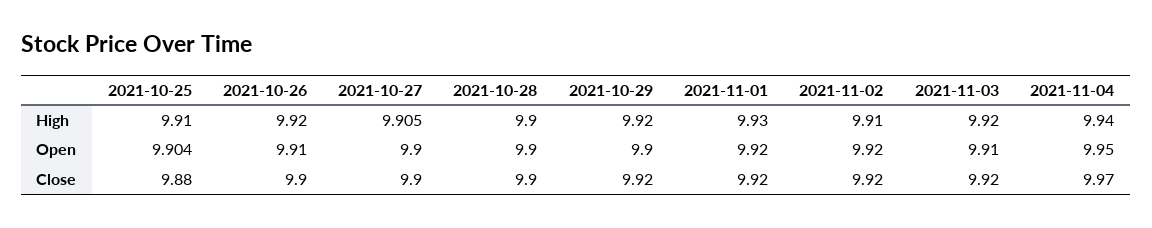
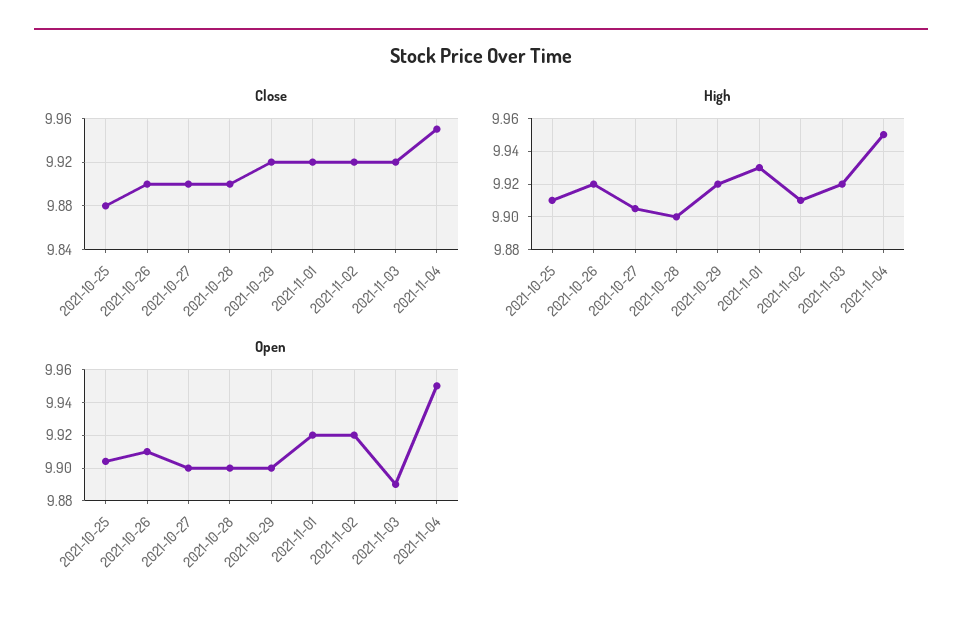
High, 2021-11-04: 9.94 -> 9.95
Open, 2021-11-03: 9.91 -> 9.89
Close, 2021-11-04: 9.97 -> 9.95

